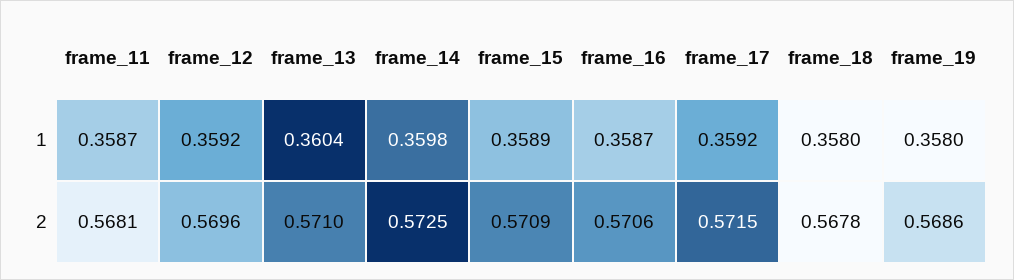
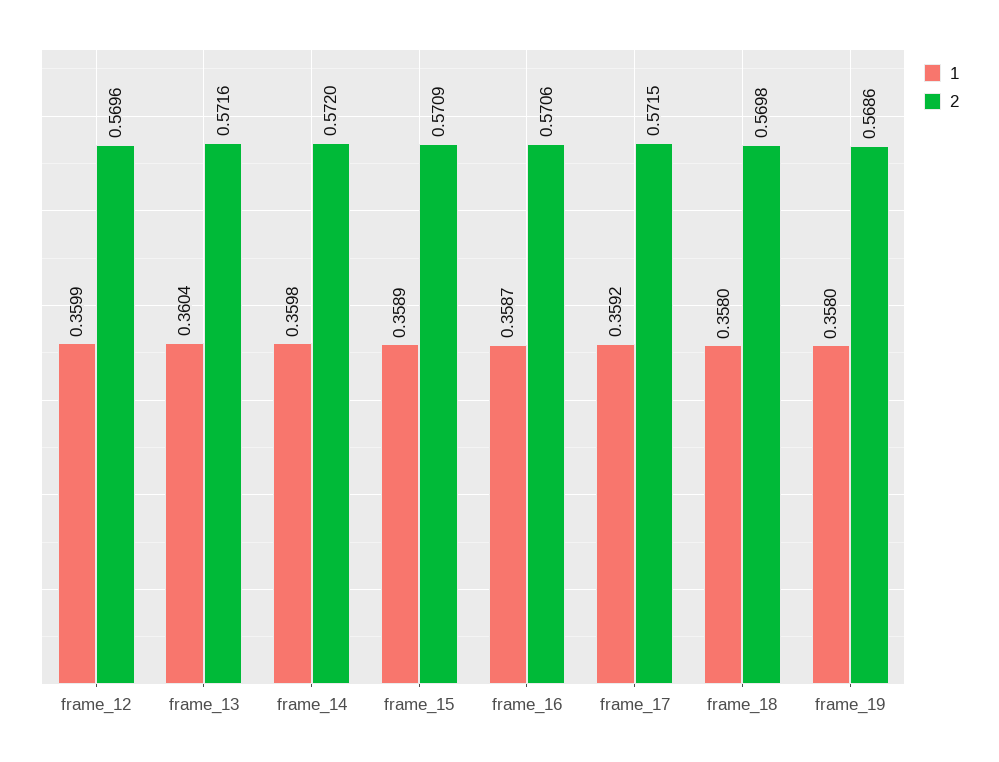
1, frame_11: 0.3587 -> none
1, frame_12: 0.3592 -> 0.3599
2, frame_11: 0.5681 -> none
2, frame_13: 0.571 -> 0.5716
2, frame_14: 0.5725 -> 0.572
2, frame_18: 0.5678 -> 0.5698

